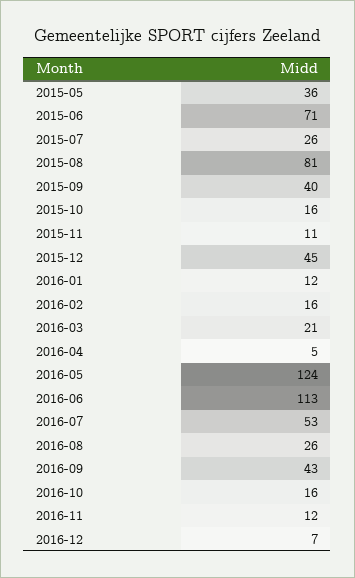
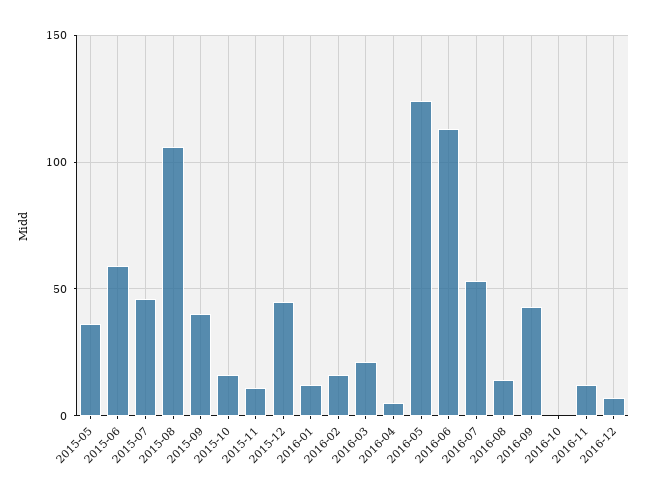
2015-06: 71 -> 60
2015-07: 26 -> 45
2015-08: 81 -> 105
2016-08: 26 -> 15
2016-10: 16 -> 0

